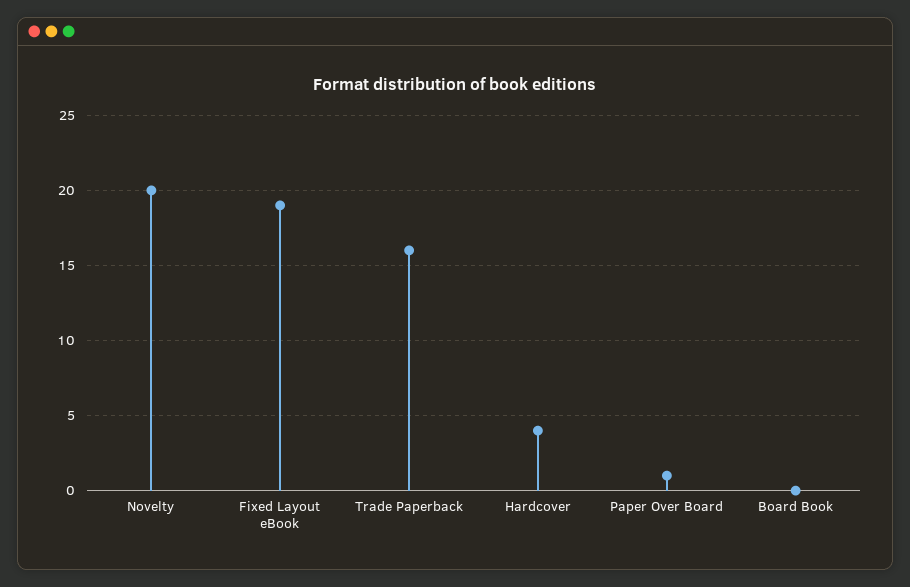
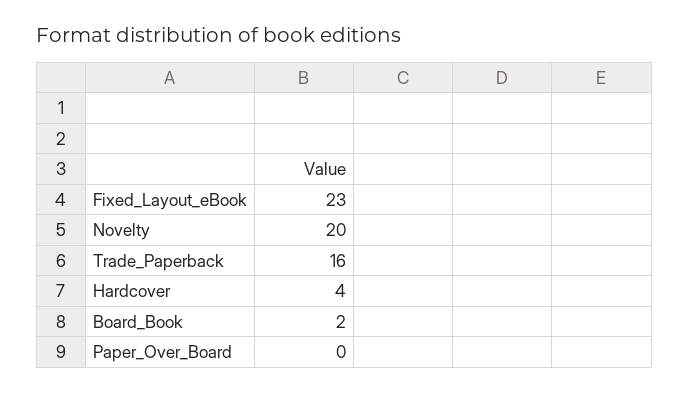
Fixed Layout eBook: 19 -> 23
Paper Over Board: 1 -> 0
Board Book: 0 -> 2

